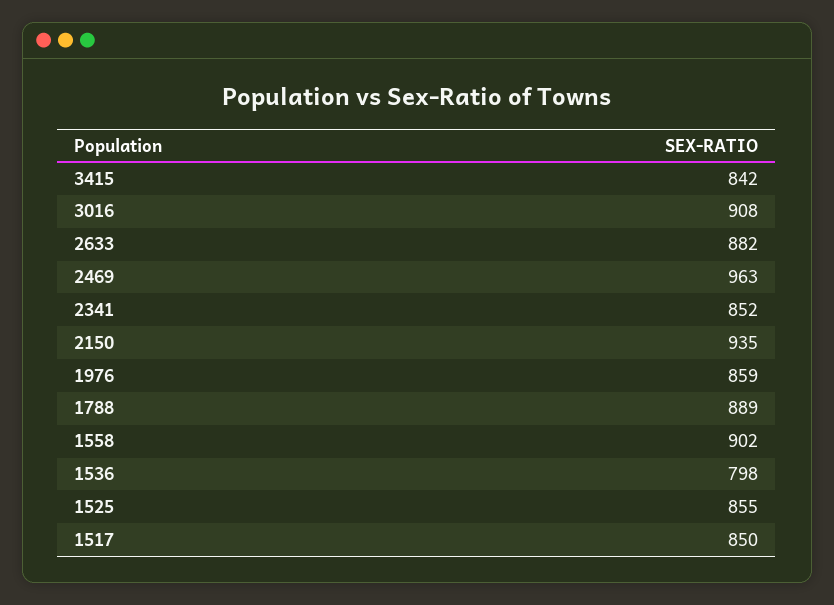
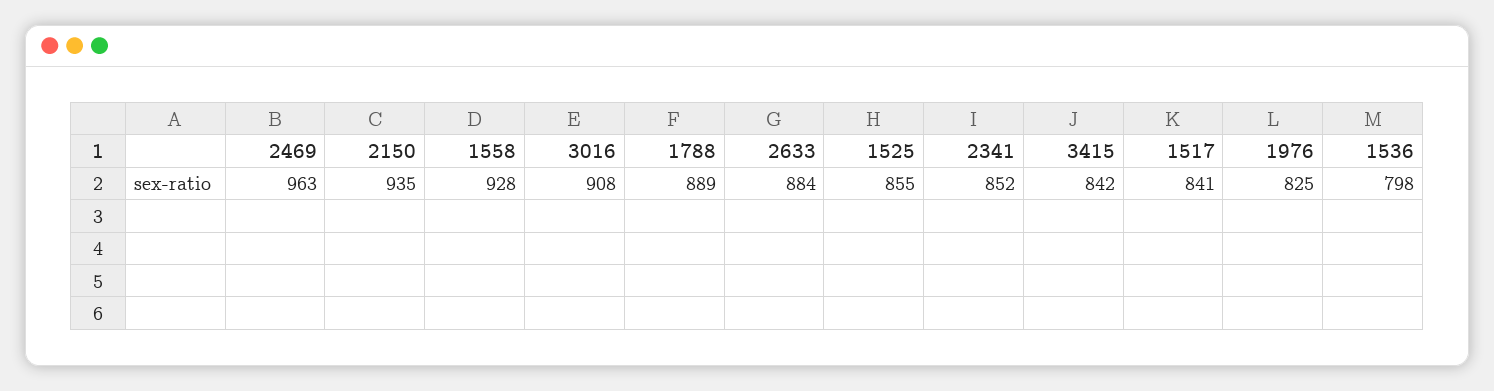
2633: 882 -> 884
1976: 859 -> 825
1558: 902 -> 928
1517: 850 -> 841

